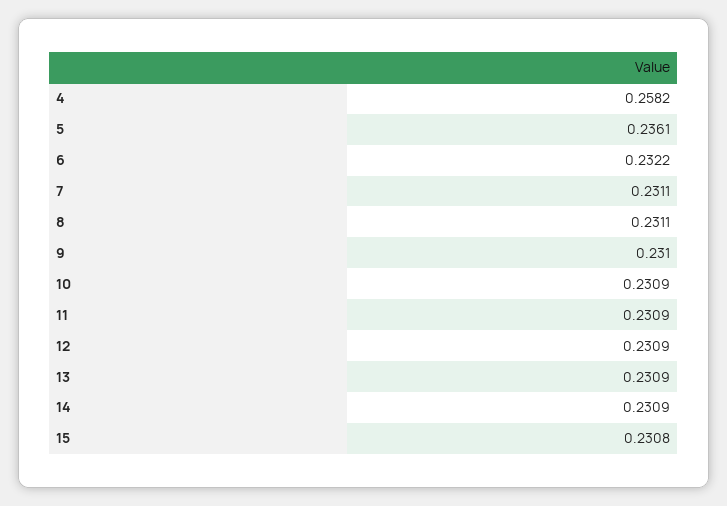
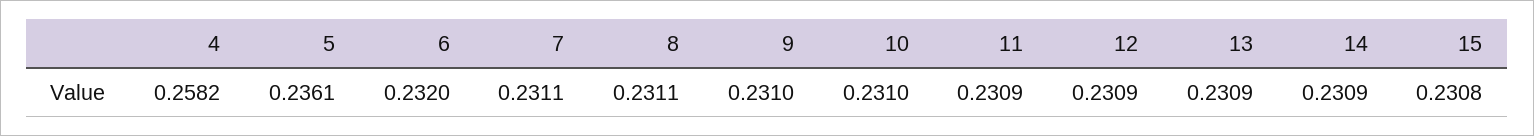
6: 0.2322 -> 0.232
10: 0.2309 -> 0.231

